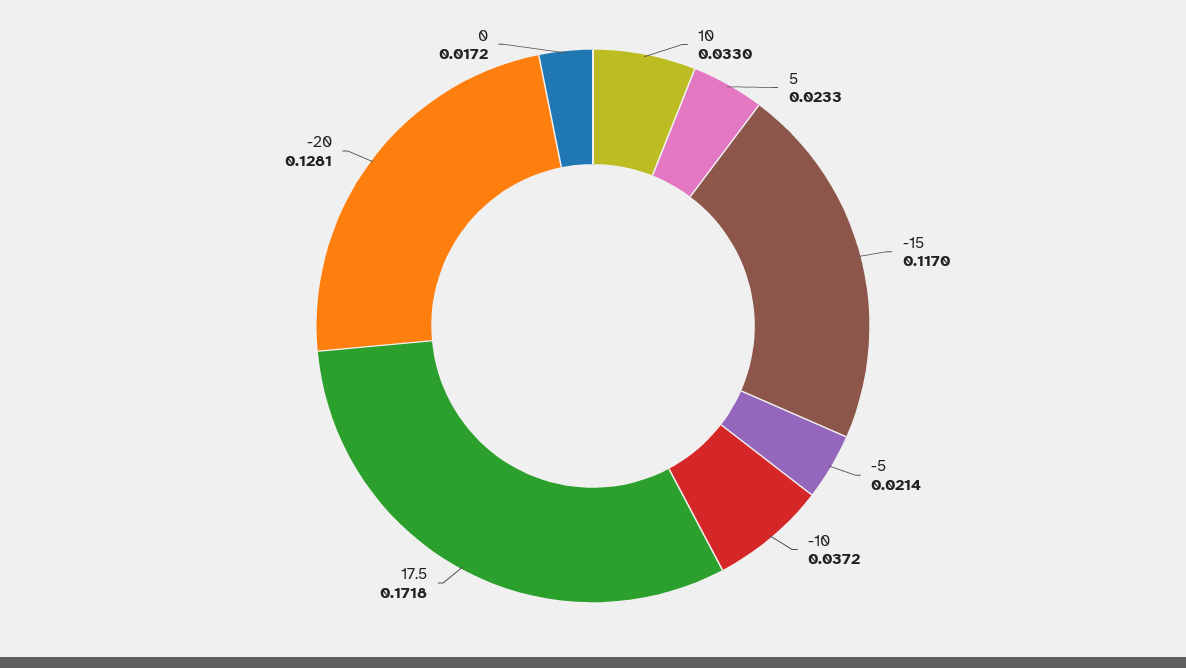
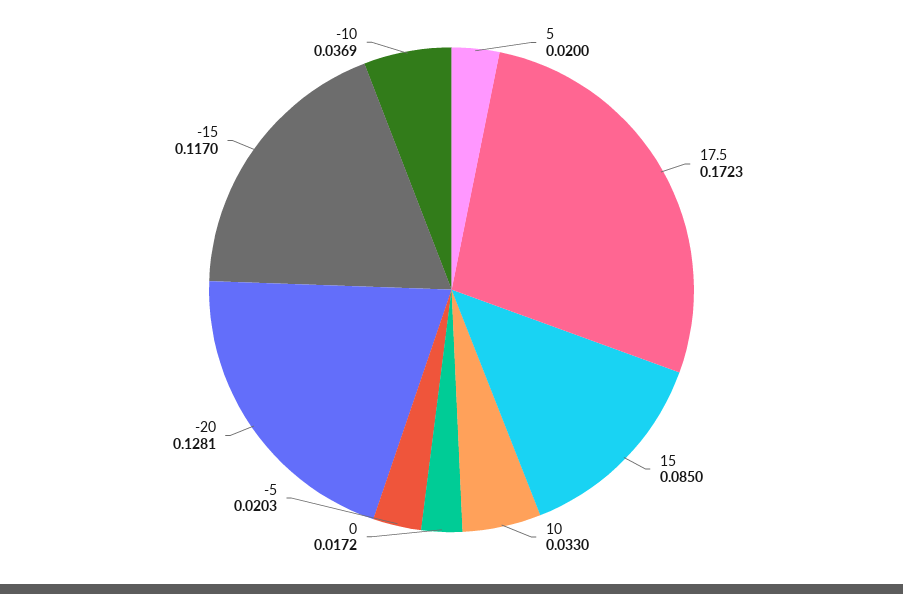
5: 0.0233 -> 0.02
-5: 0.0214 -> 0.0203
-10: 0.0372 -> 0.0369
17.5: 0.1718 -> 0.1723
15: none -> 0.085

